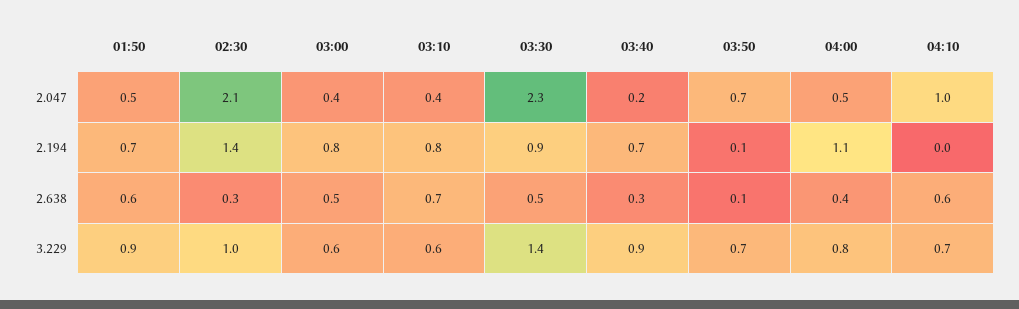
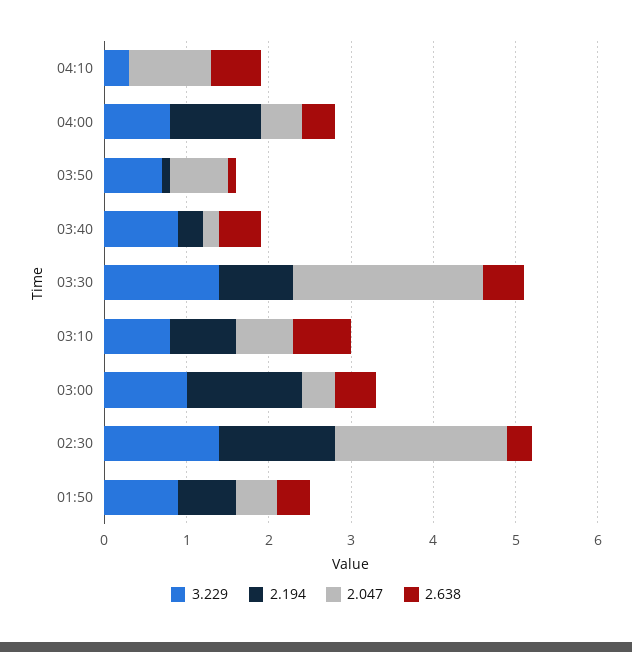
2.047, 03:10: 0.4 -> 0.7
2.194, 03:00: 0.8 -> 1.4
2.194, 03:40: 0.7 -> 0.3
2.638, 01:50: 0.6 -> 0.4
2.638, 03:40: 0.3 -> 0.5
3.229, 02:30: 1 -> 1.4
3.229, 03:00: 0.6 -> 1
3.229, 03:10: 0.6 -> 0.8
3.229, 04:10: 0.7 -> 0.3

